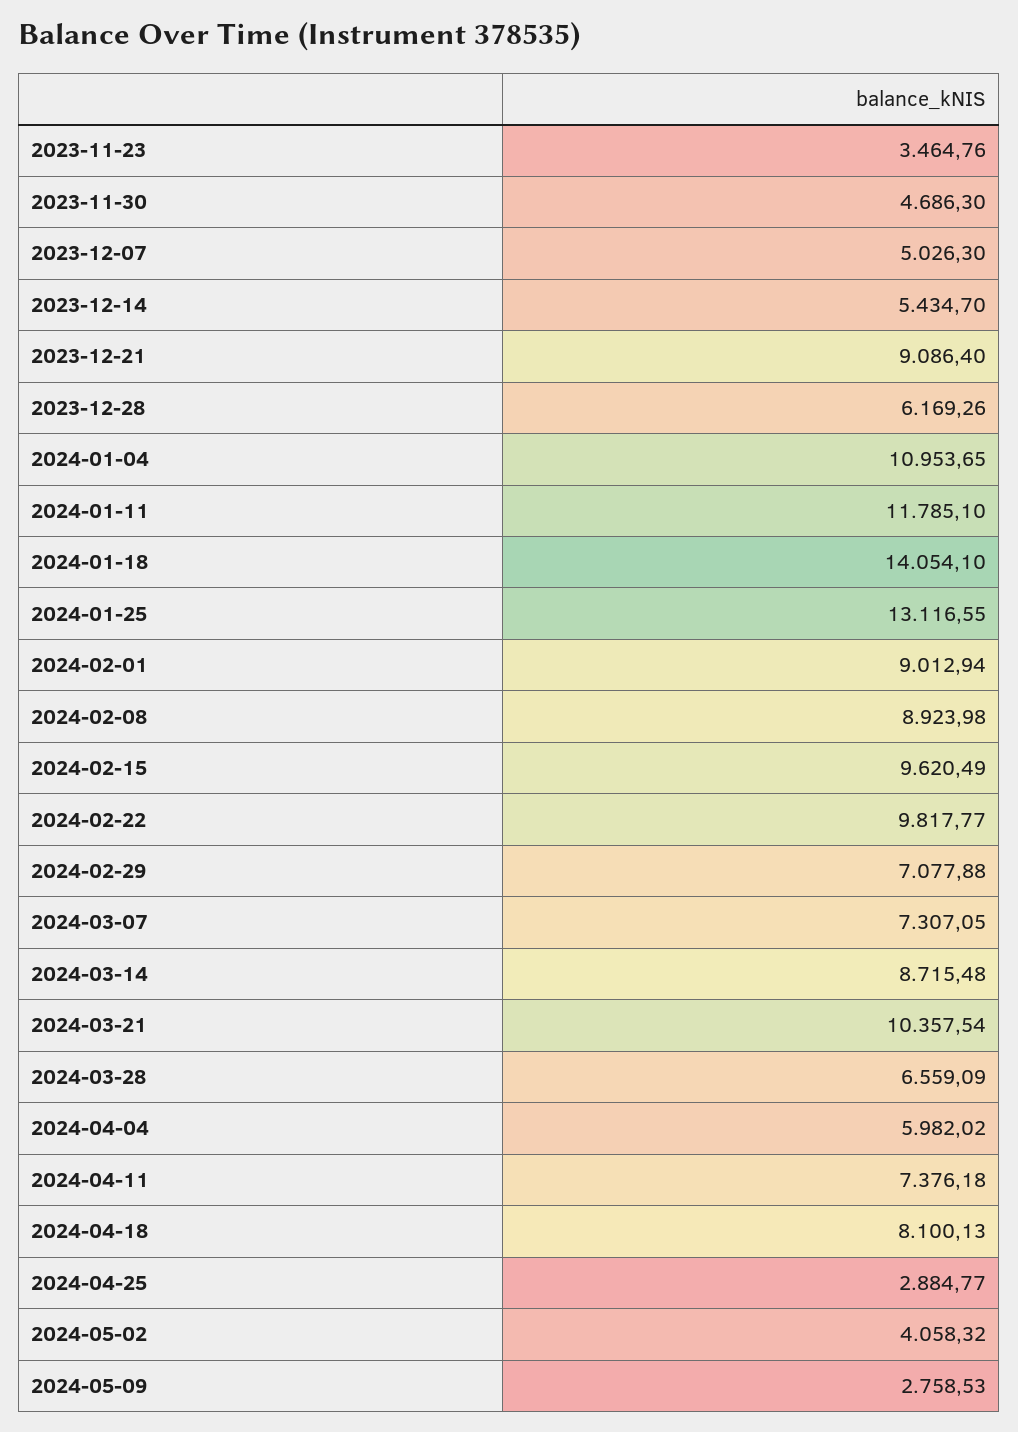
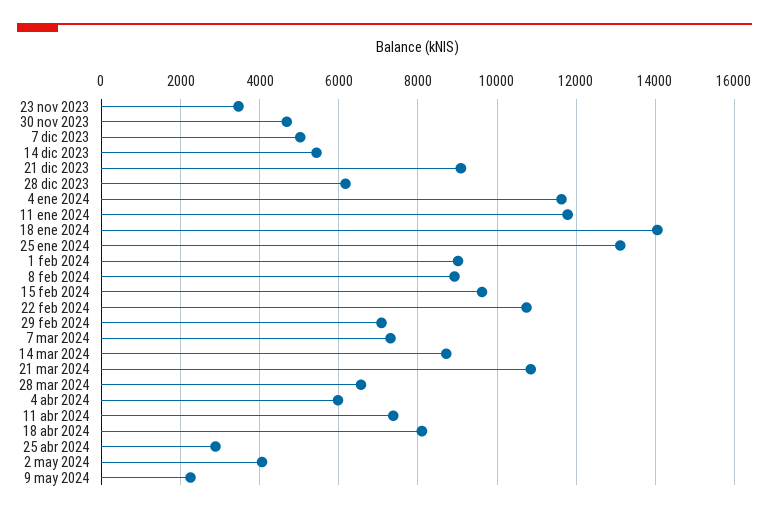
2024-01-04: 10953.65 -> 11600
2024-02-22: 9817.77 -> 10800
2024-03-21: 10357.54 -> 10800
2024-05-09: 2758.53 -> 2200

